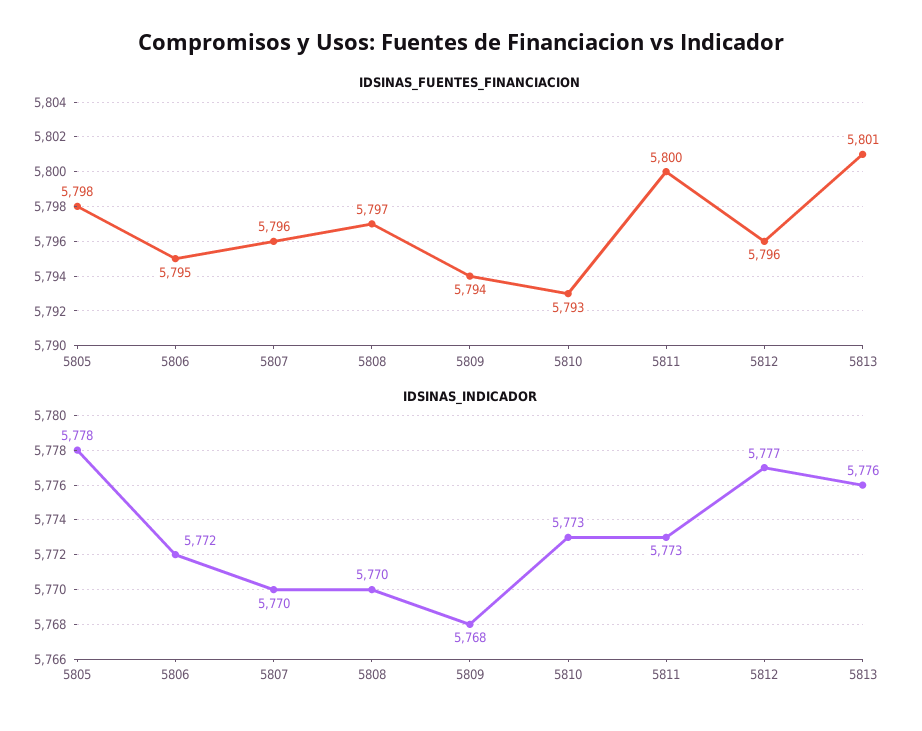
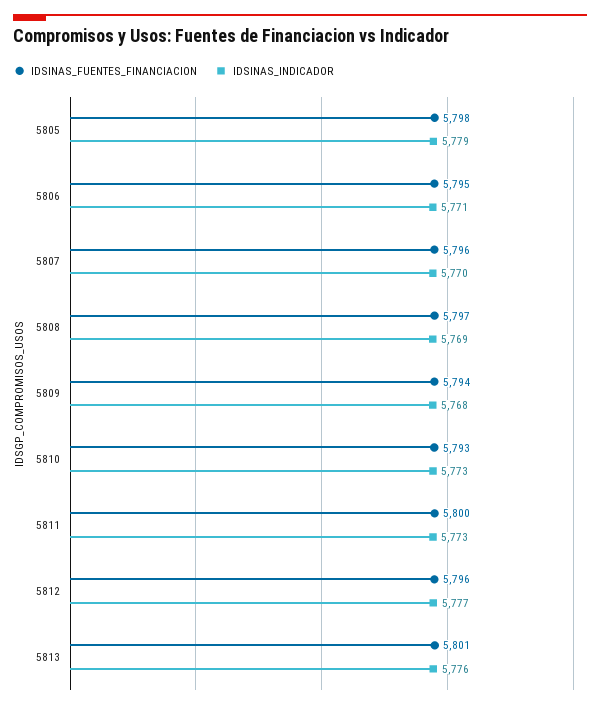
IDSINAS_INDICADOR, 5805: 5778 -> 5779
IDSINAS_INDICADOR, 5806: 5772 -> 5771
IDSINAS_INDICADOR, 5808: 5770 -> 5769

